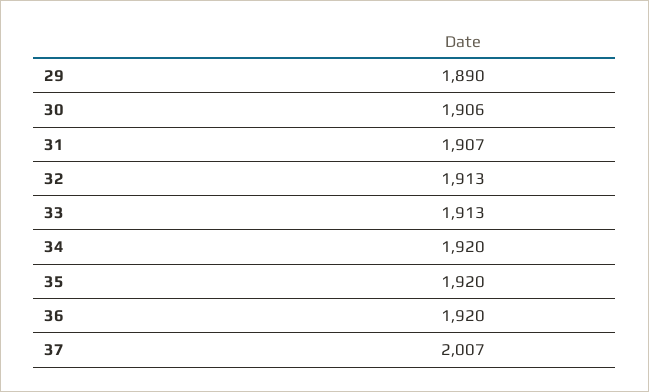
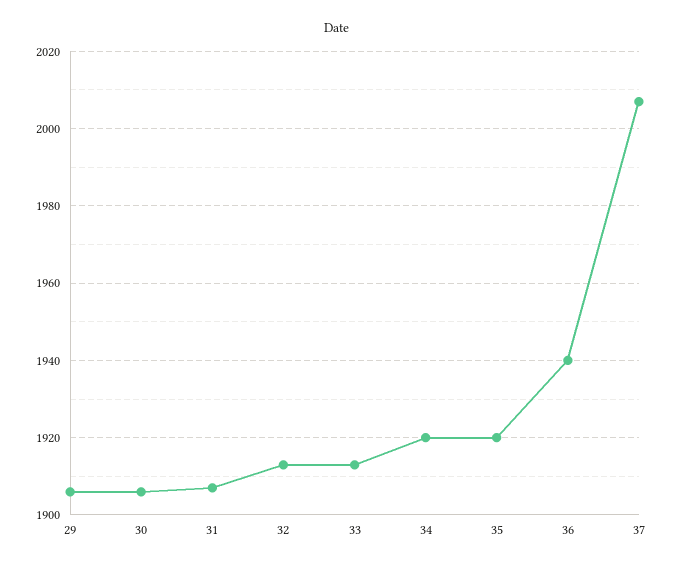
29: 1890 -> 1905
36: 1920 -> 1940

